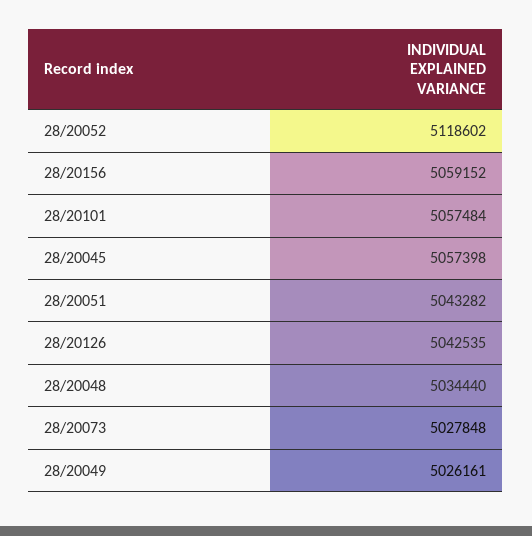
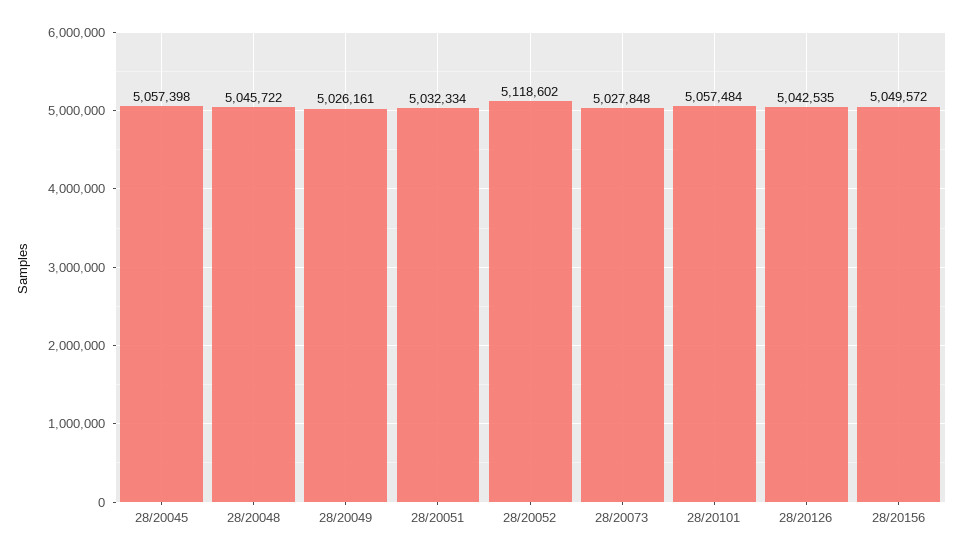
28/20156: 5059152 -> 5049572
28/20051: 5043282 -> 5032334
28/20048: 5034440 -> 5045722

